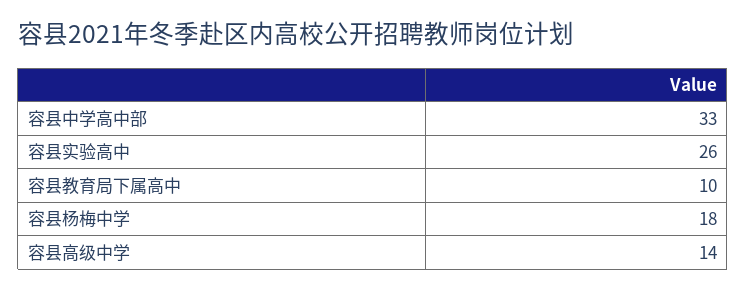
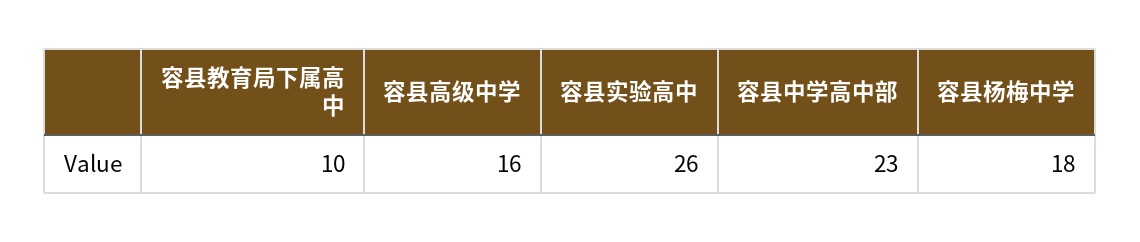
容县中学高中部: 33 -> 23
容县高级中学: 14 -> 16

